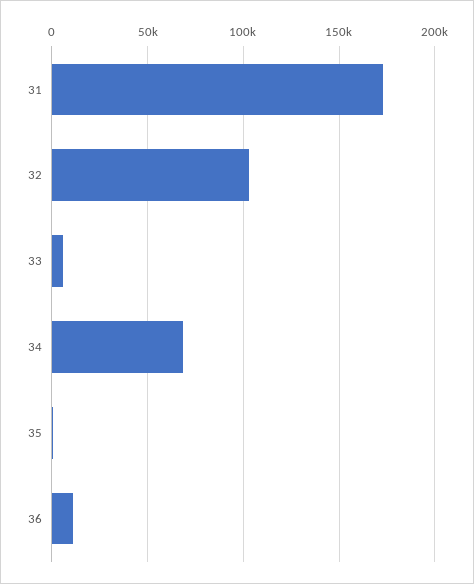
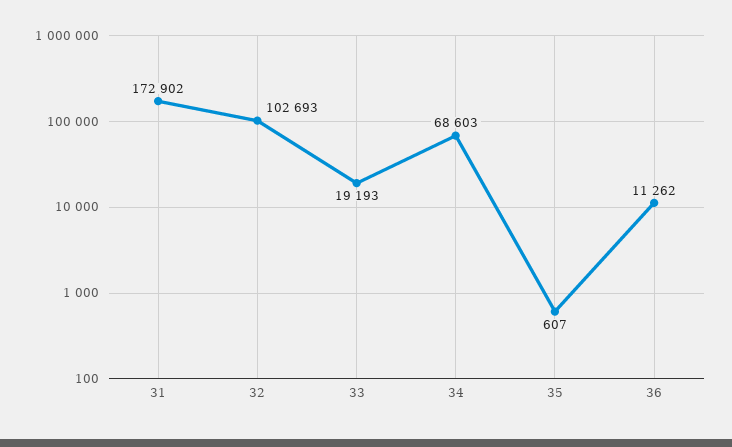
33: 5000 -> 19193

